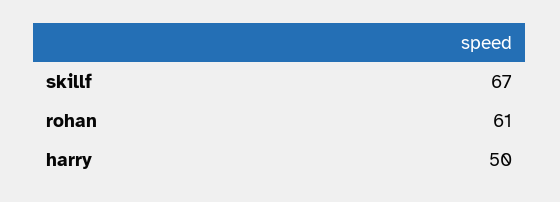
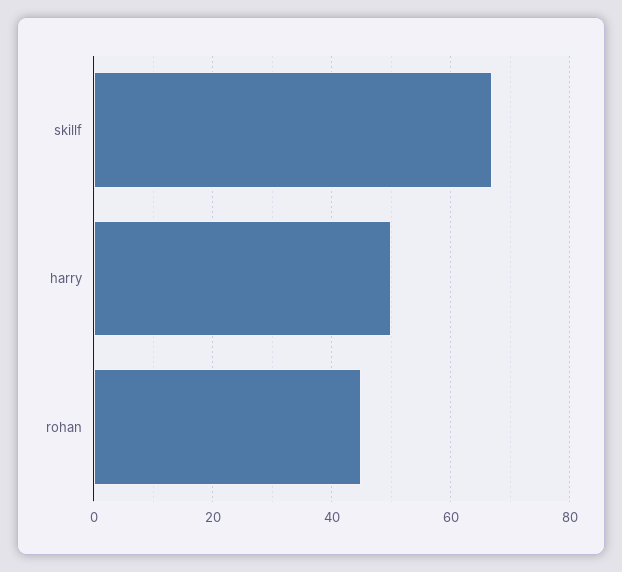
rohan: 61 -> 45

